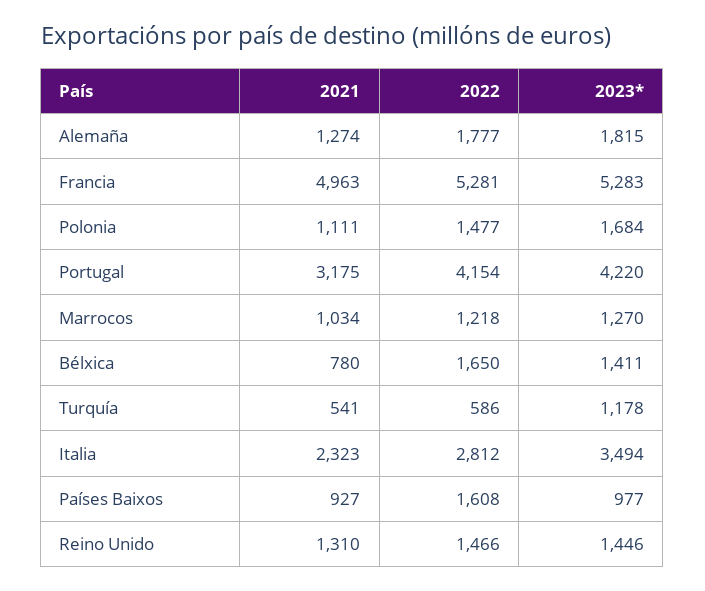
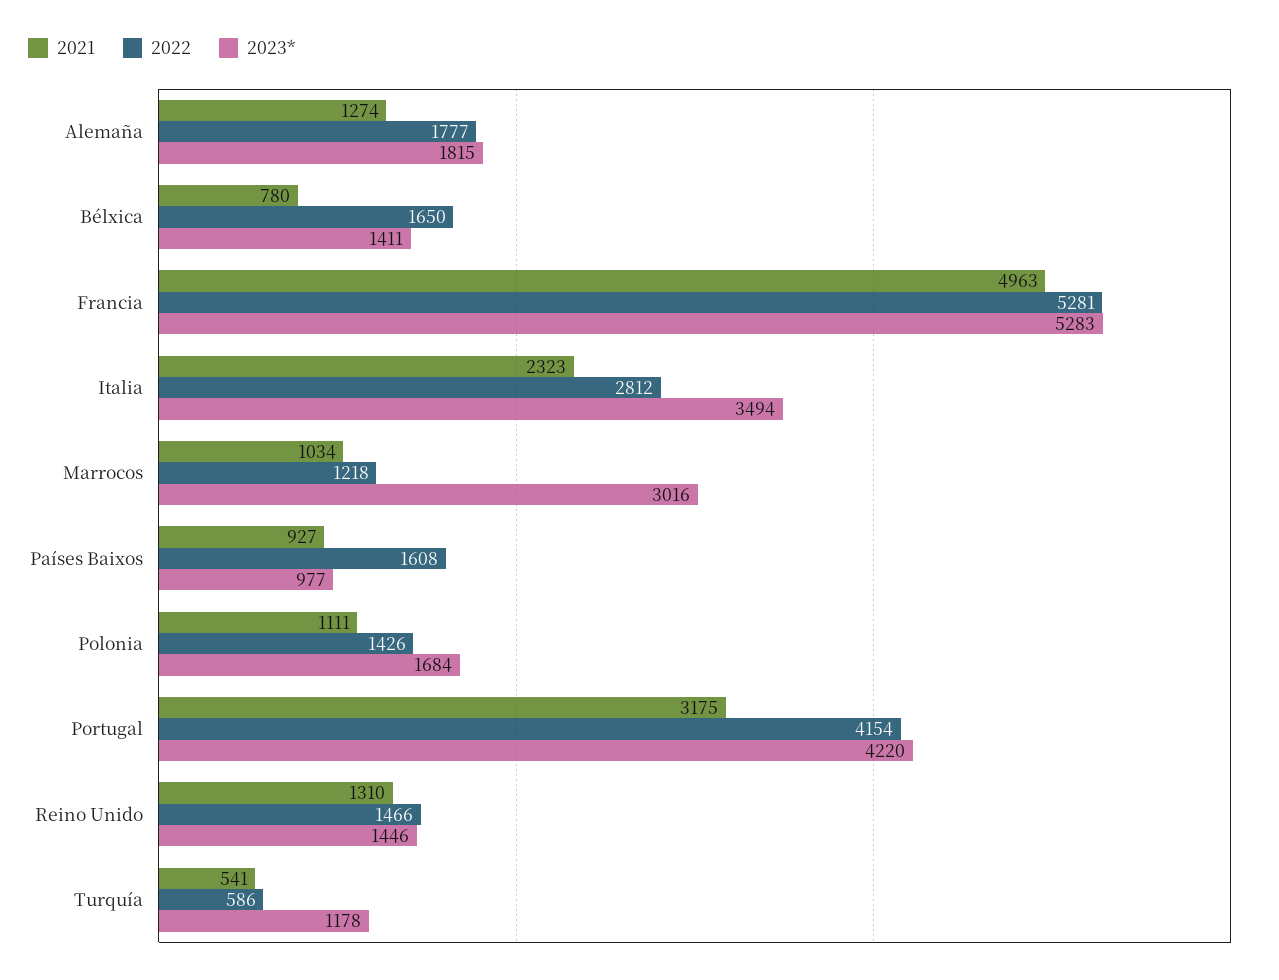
2022, Polonia: 1477 -> 1426
2023*, Marrocos: 1270 -> 3016

